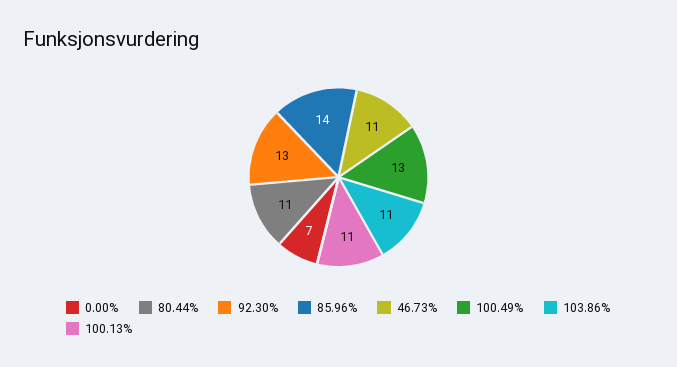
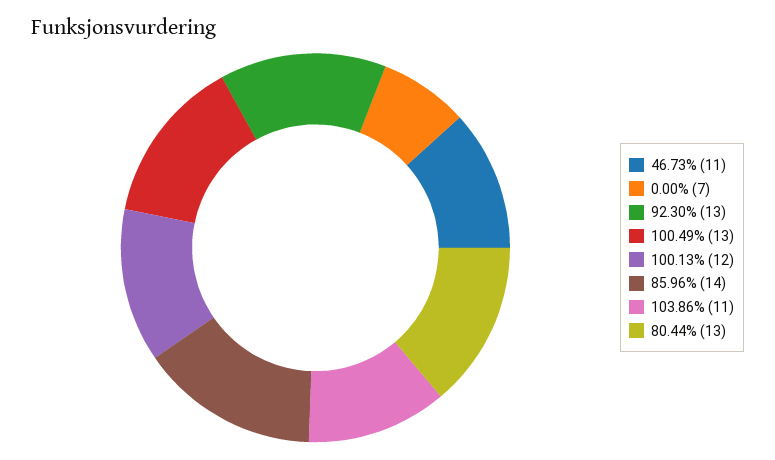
80.44%: 11 -> 13
100.13%: 11 -> 12

